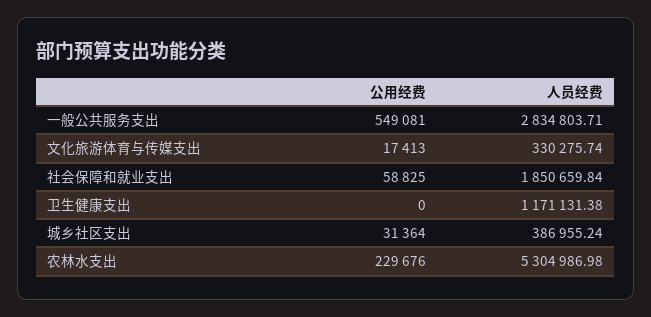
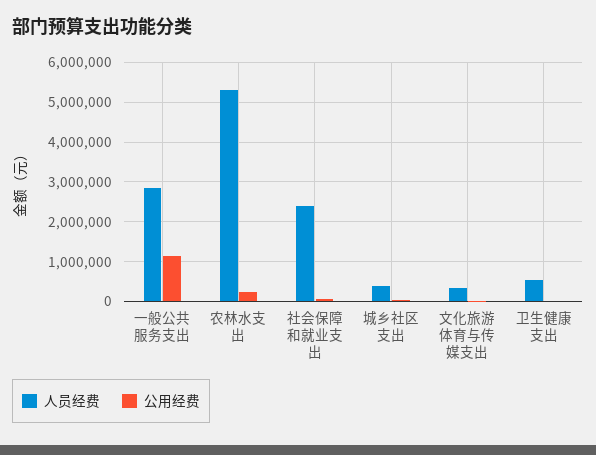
公用经费, 一般公共服务支出: 549081 -> 1200000
人员经费, 社会保障和就业支出: 1850659.84 -> 2400000
人员经费, 卫生健康支出: 1171131.38 -> 600000

